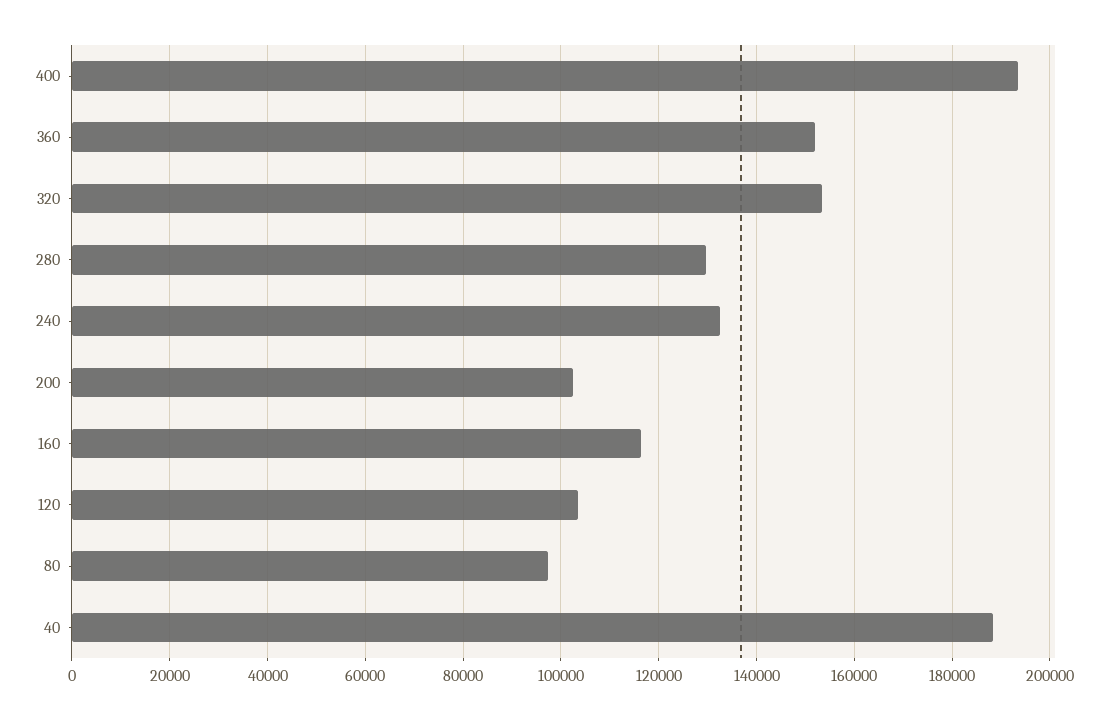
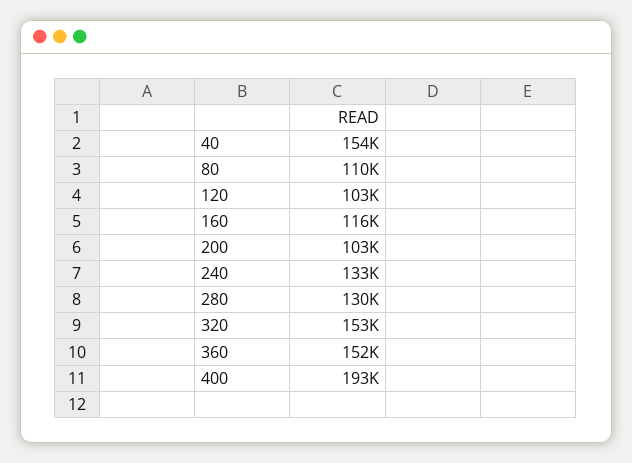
80: 98000 -> 110000
40: 188000 -> 154000

